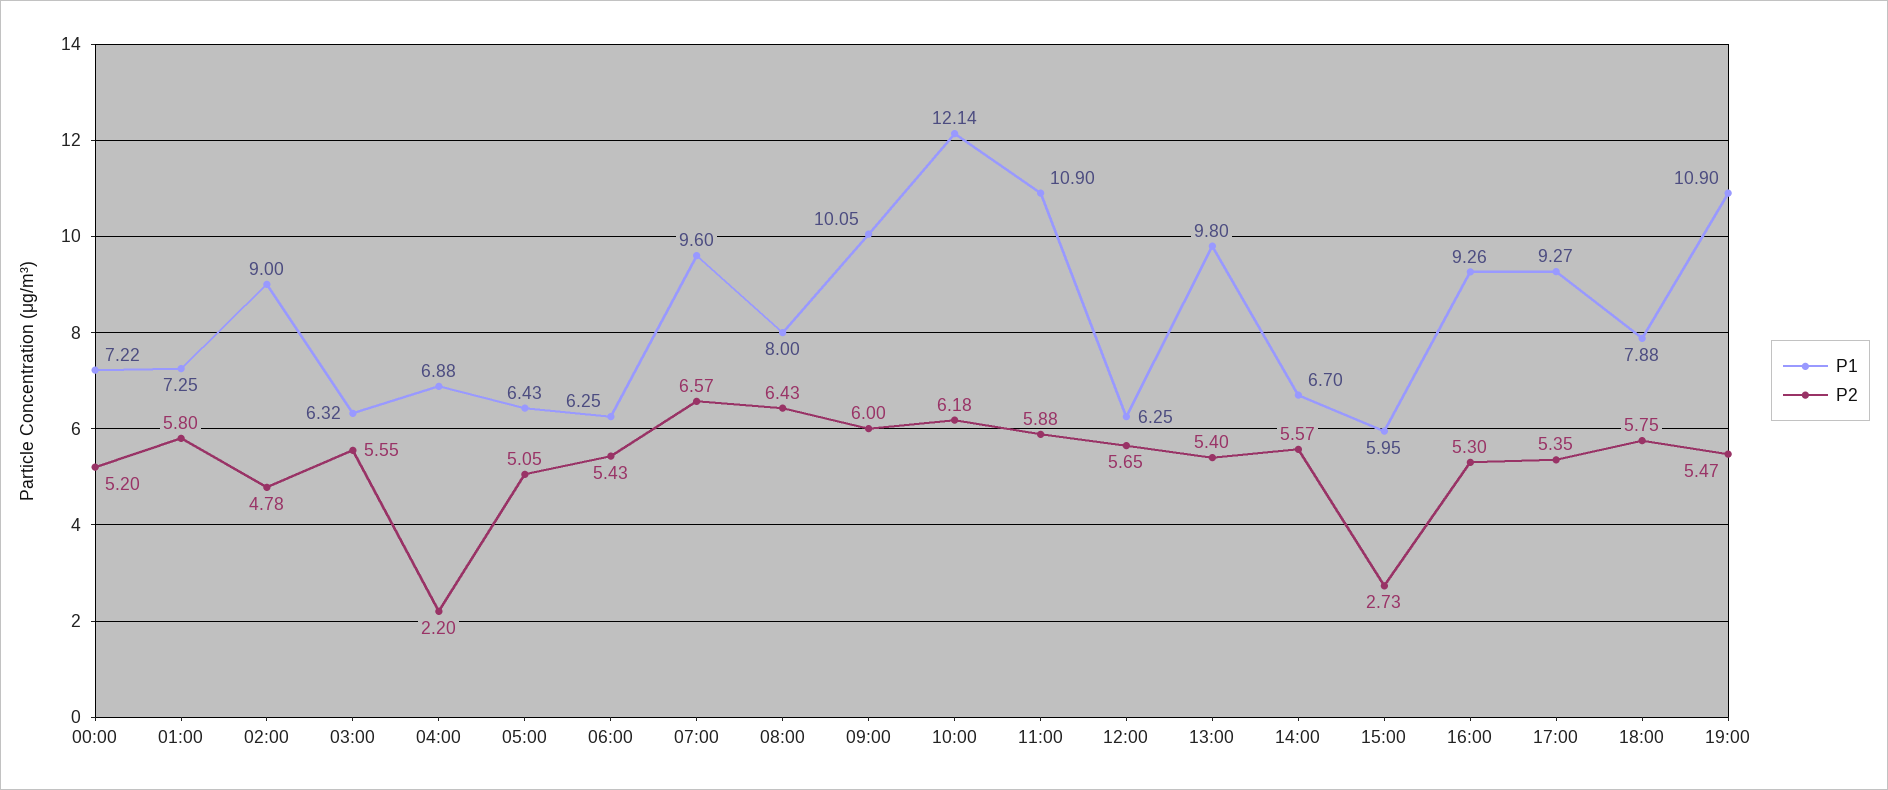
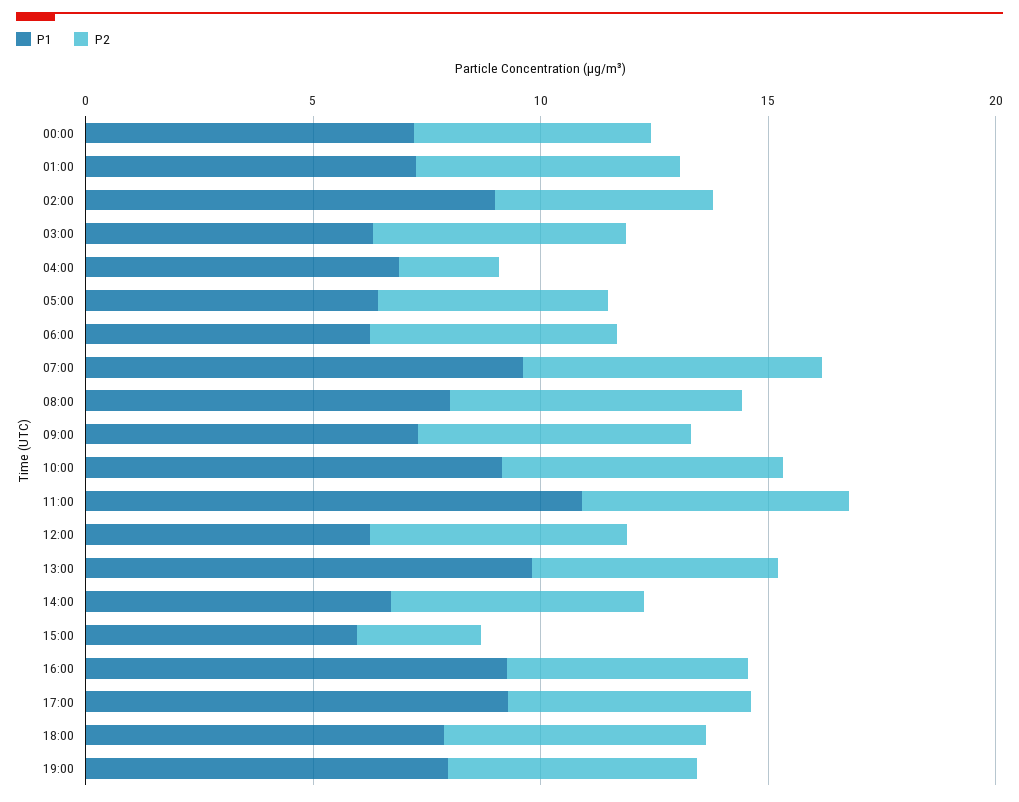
P1, 09:00: 10.05 -> 7
P1, 10:00: 12.14 -> 9
P1, 19:00: 10.9 -> 8

